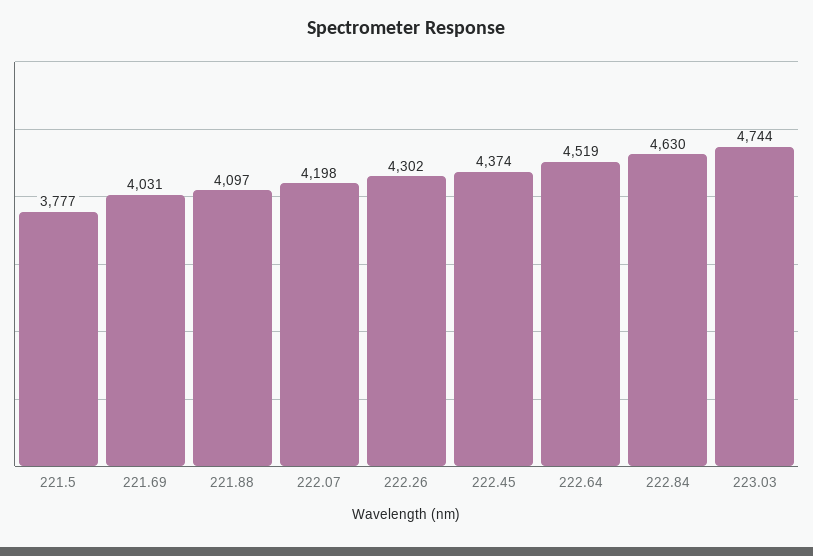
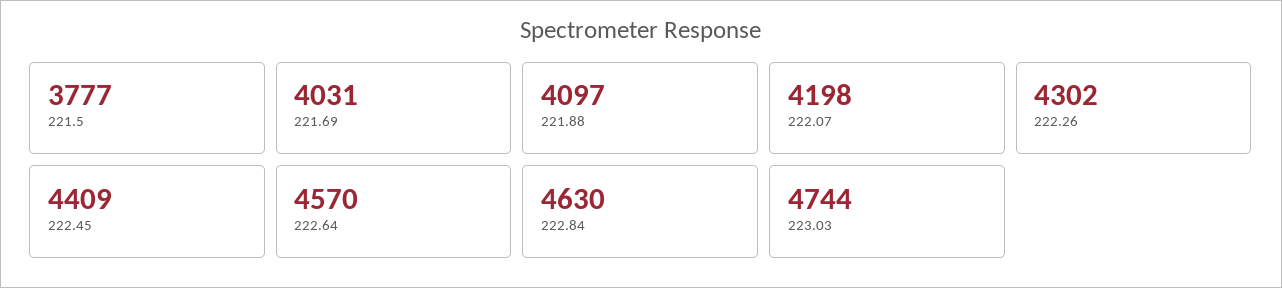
222.45: 4374 -> 4409
222.64: 4519 -> 4570

